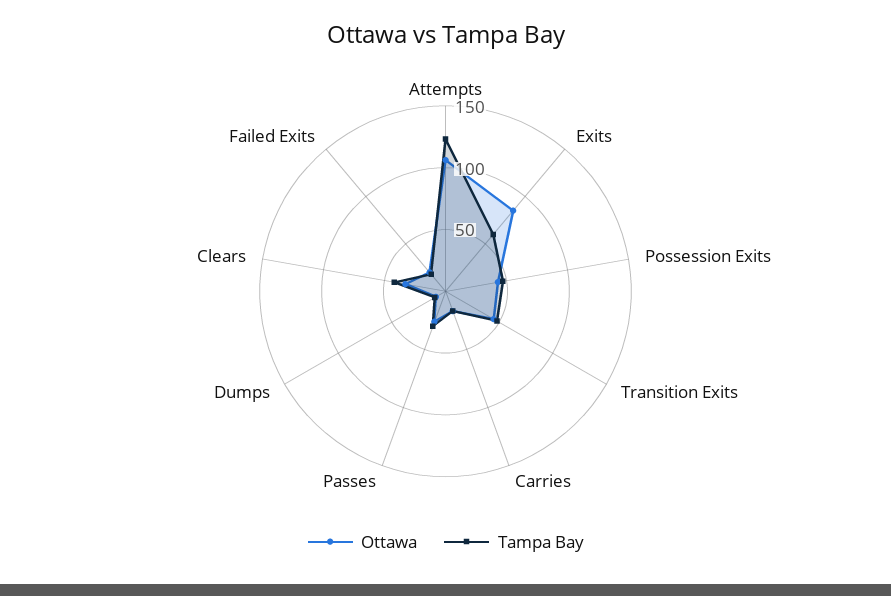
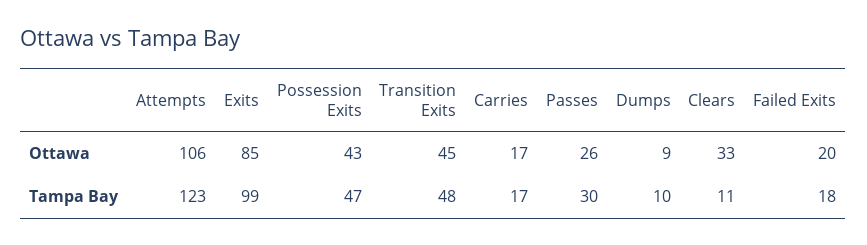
Tampa Bay, Exits: 60 -> 99
Tampa Bay, Clears: 40 -> 11

